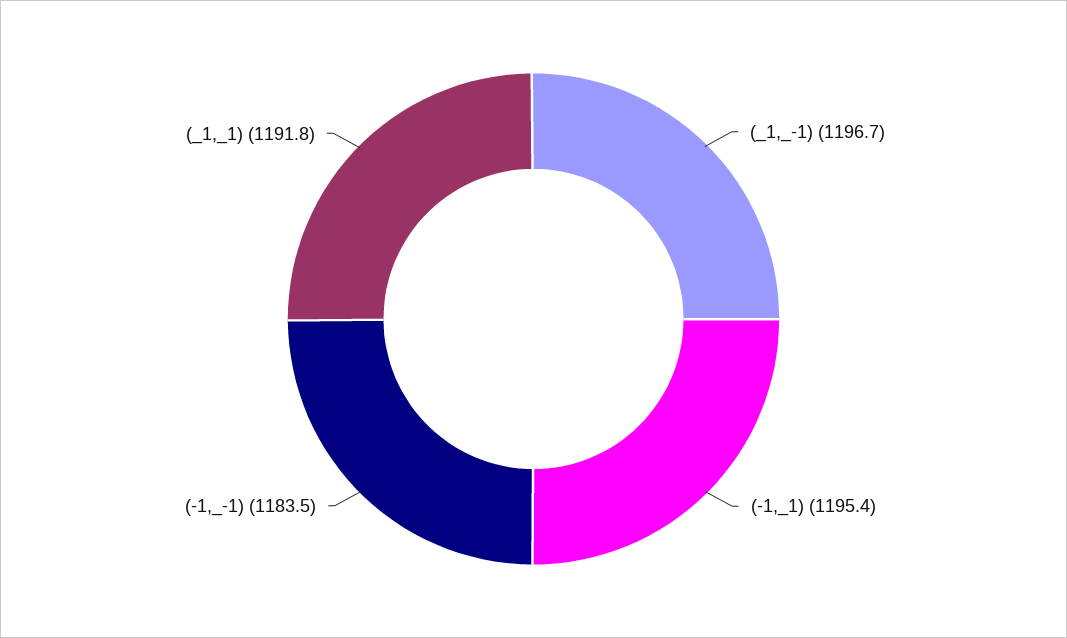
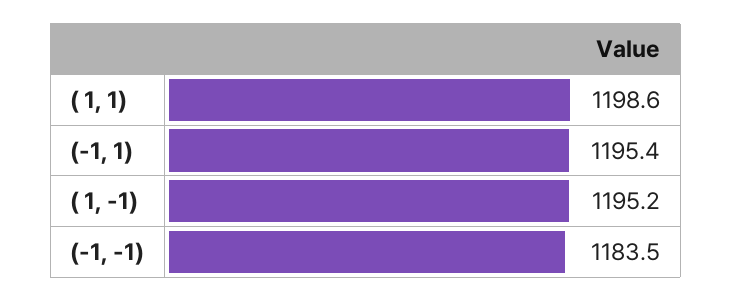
(_1,_-1): 1196.7 -> 1195.2
(_1,_1): 1191.8 -> 1198.6

